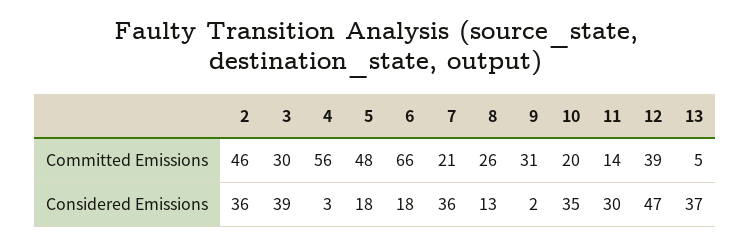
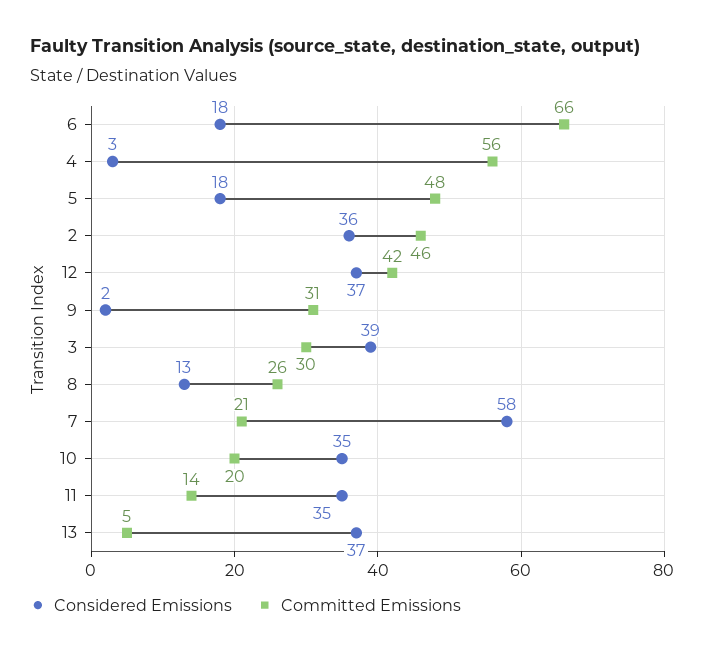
Committed Emissions, 12: 39 -> 42
Considered Emissions, 7: 36 -> 58
Considered Emissions, 11: 30 -> 35
Considered Emissions, 12: 47 -> 37

